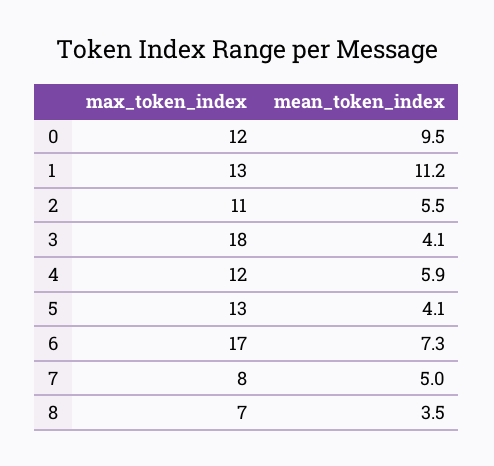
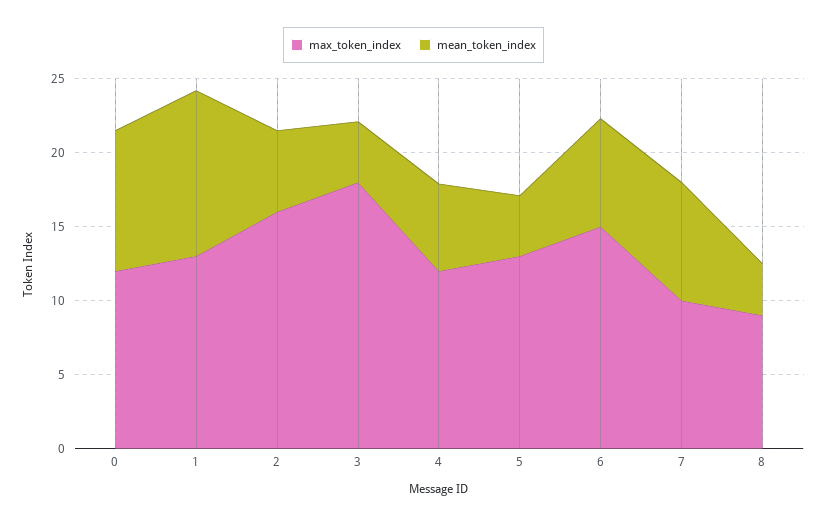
max_token_index, 2: 11 -> 16
max_token_index, 6: 17 -> 15
max_token_index, 7: 8 -> 10
mean_token_index, 7: 5 -> 8
max_token_index, 8: 7 -> 9

